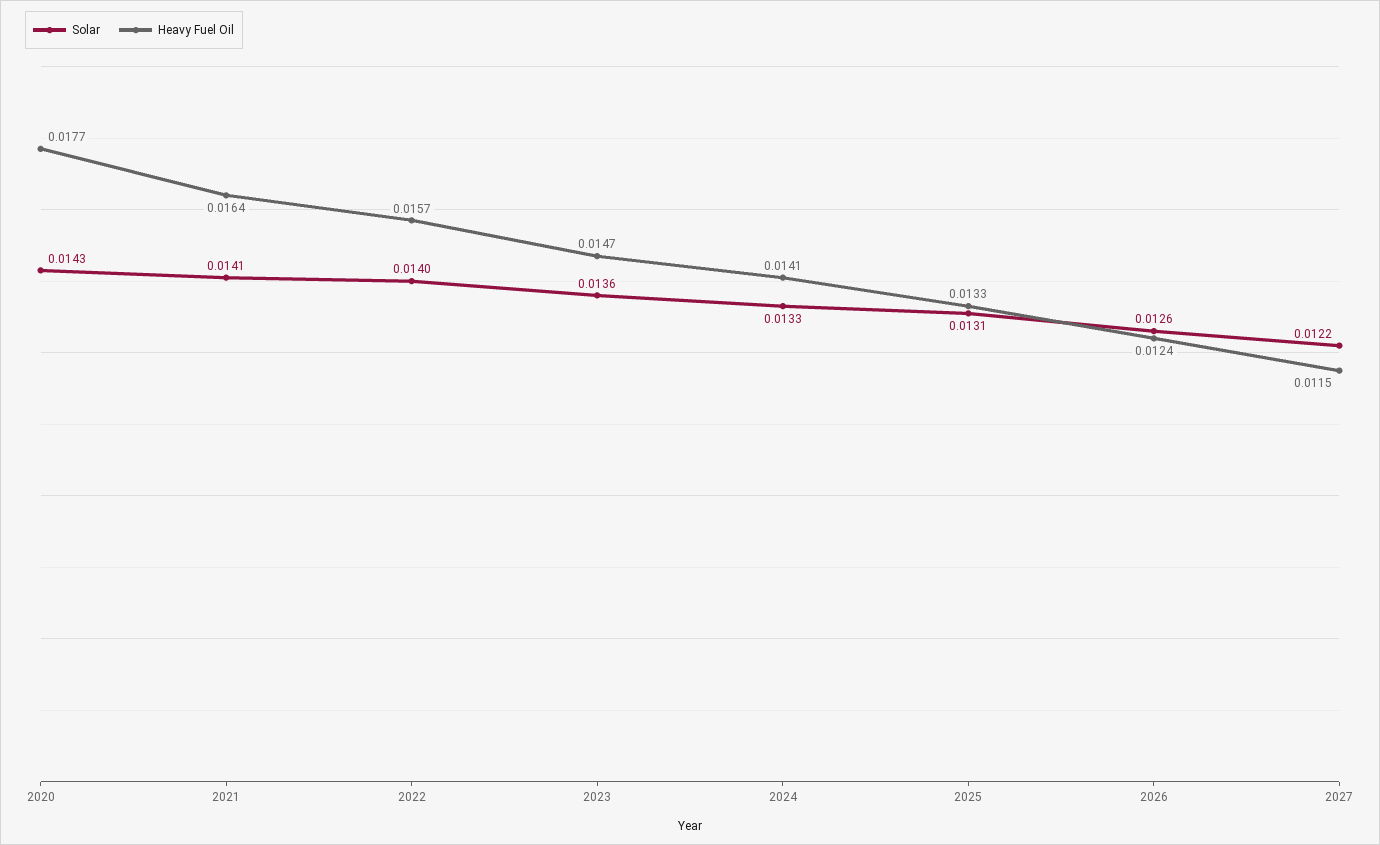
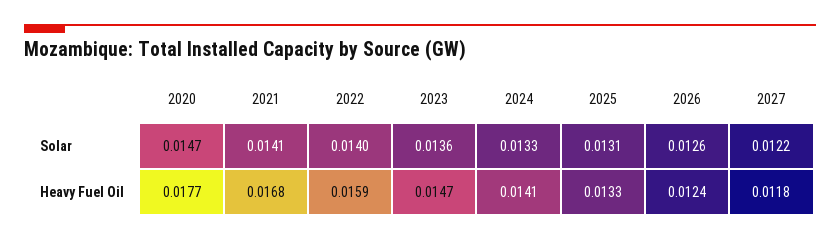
Solar, 2020: 0.0143 -> 0.0147
Heavy Fuel Oil, 2021: 0.0164 -> 0.0168
Heavy Fuel Oil, 2022: 0.0157 -> 0.0159
Heavy Fuel Oil, 2027: 0.0115 -> 0.0118

